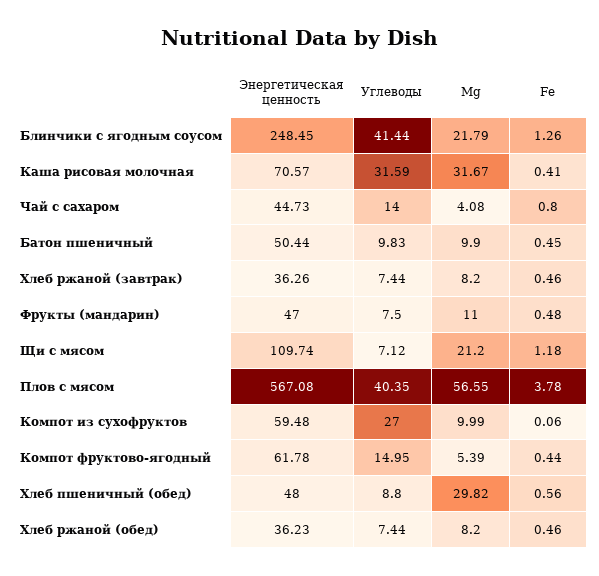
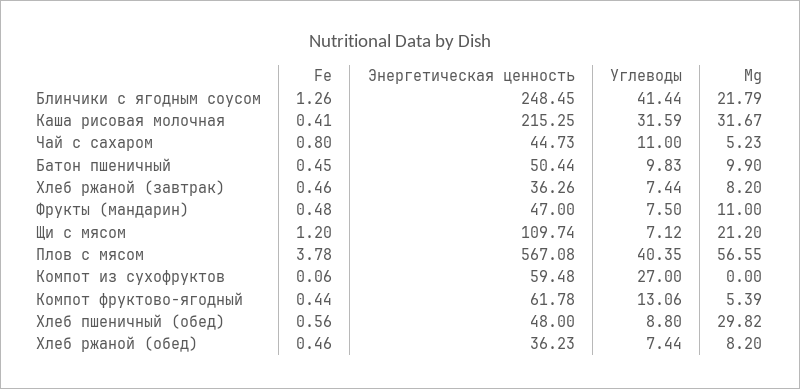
Энергетическая ценность, Каша рисовая молочная: 70.57 -> 215.25
Углеводы, Чай с сахаром: 14 -> 11
Mg, Чай с сахаром: 4.08 -> 5.23
Fe, Щи с мясом: 1.18 -> 1.2
Mg, Компот из сухофруктов: 9.99 -> 0
Углеводы, Компот фруктово-ягодный: 14.95 -> 13.06

